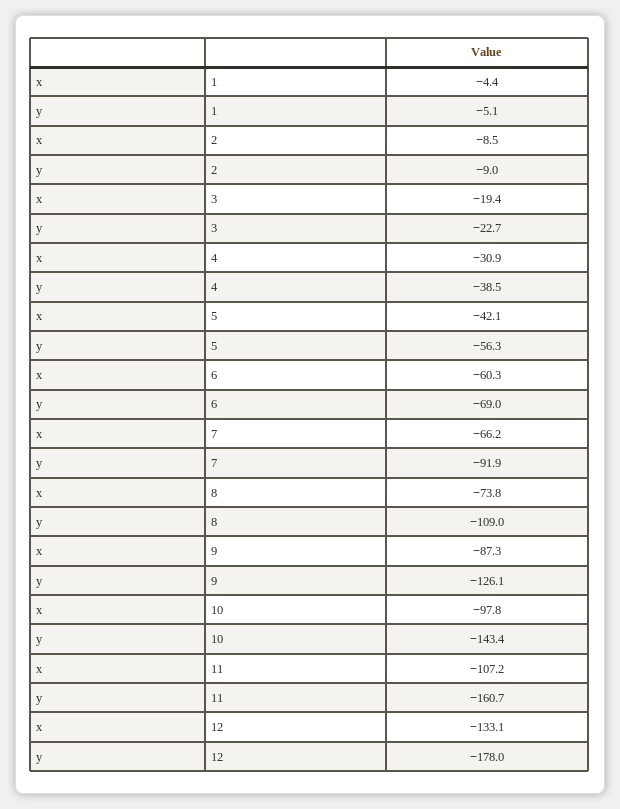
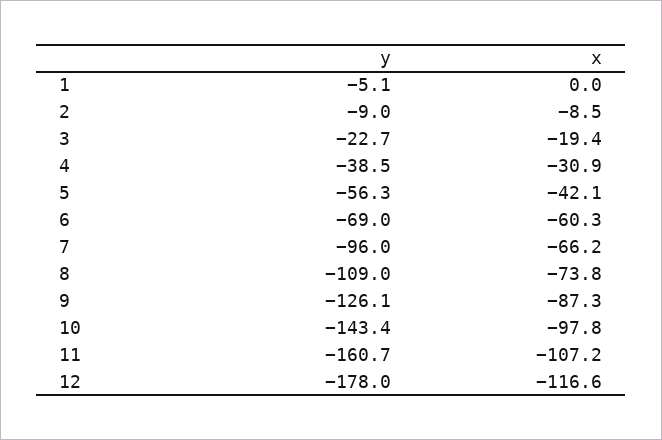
x, 1: -4.4 -> 0
y, 7: -91.9 -> -96
x, 12: -133.1 -> -116.6

